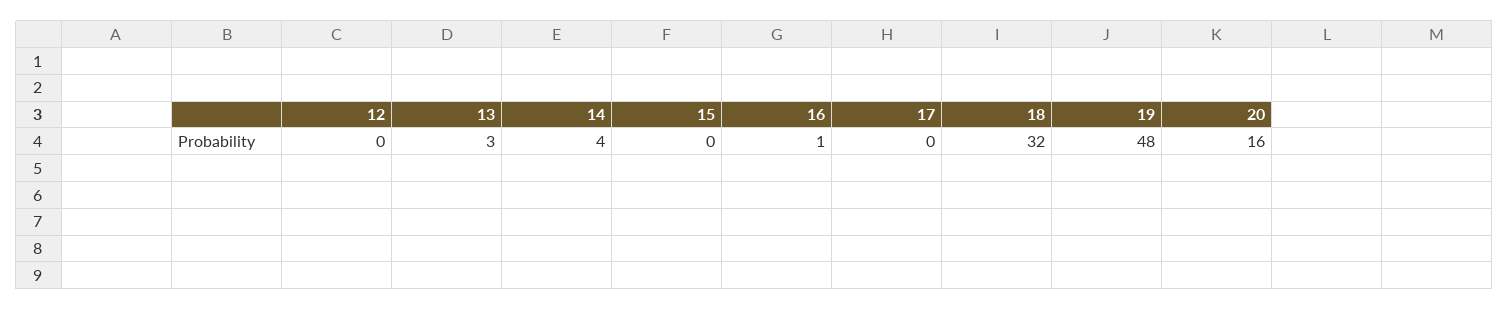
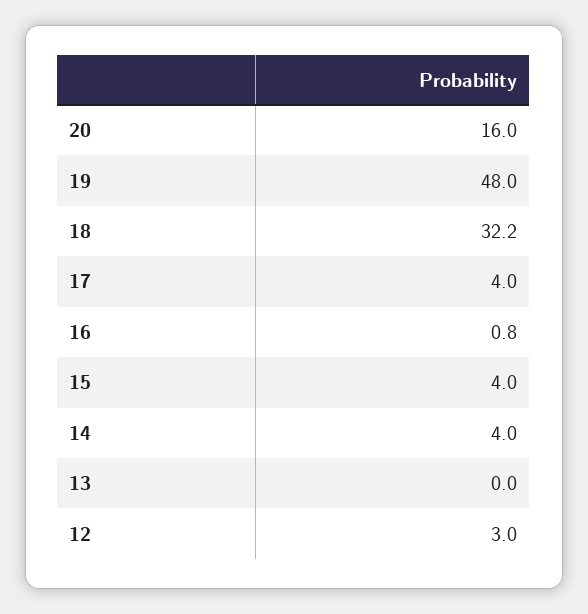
12: 0 -> 3
13: 3 -> 0
15: 0 -> 4
17: 0 -> 4

